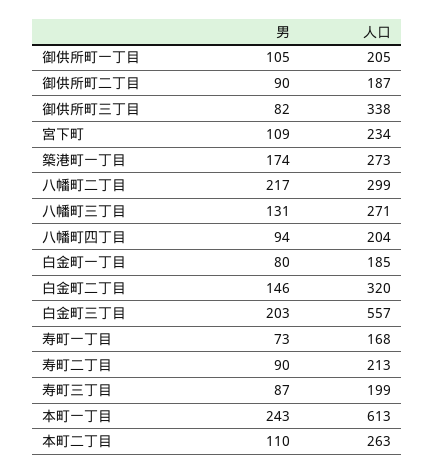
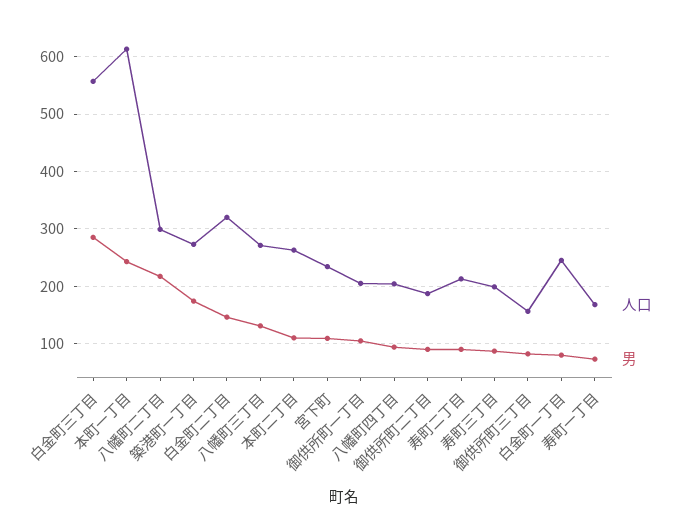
人口, 御供所町三丁目: 338 -> 160
人口, 白金町一丁目: 185 -> 240
男, 白金町三丁目: 203 -> 280

